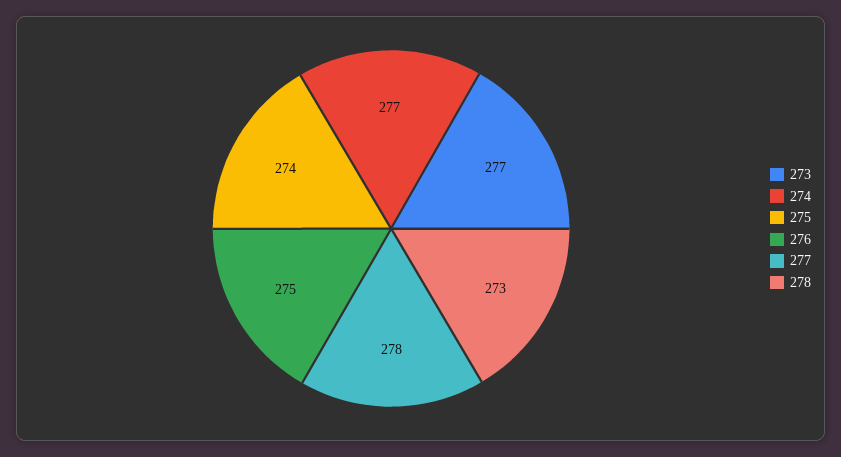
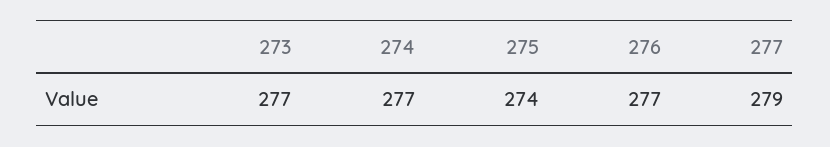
276: 275 -> 277
277: 278 -> 279
278: 273 -> none

